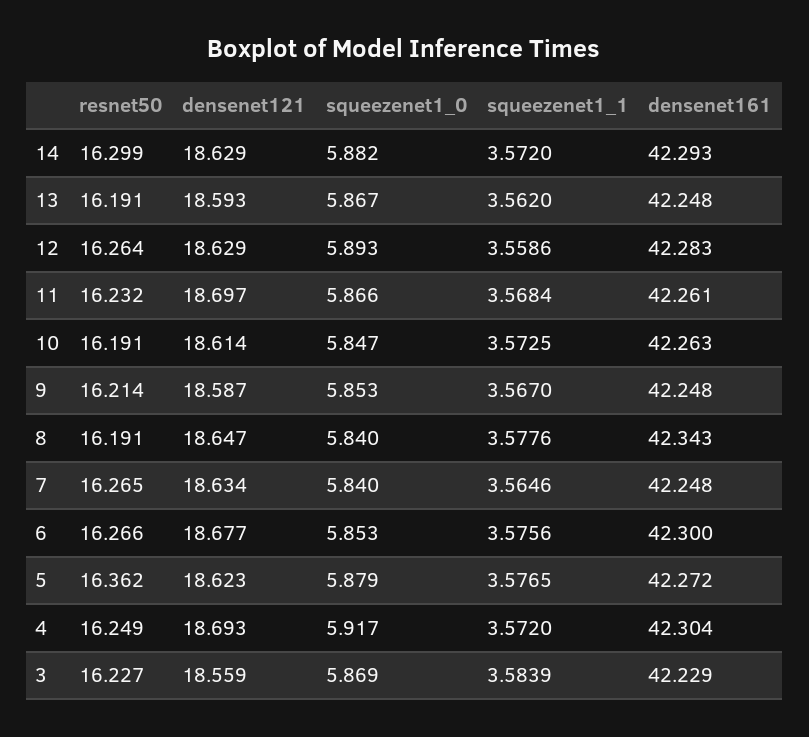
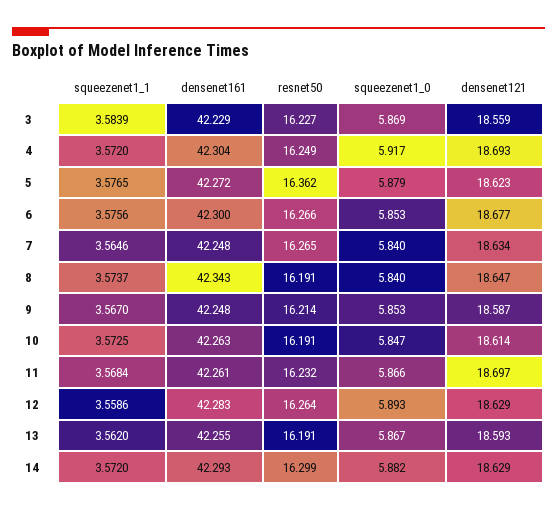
densenet161, 13: 42.248 -> 42.255
squeezenet1_1, 8: 3.5776 -> 3.5737

